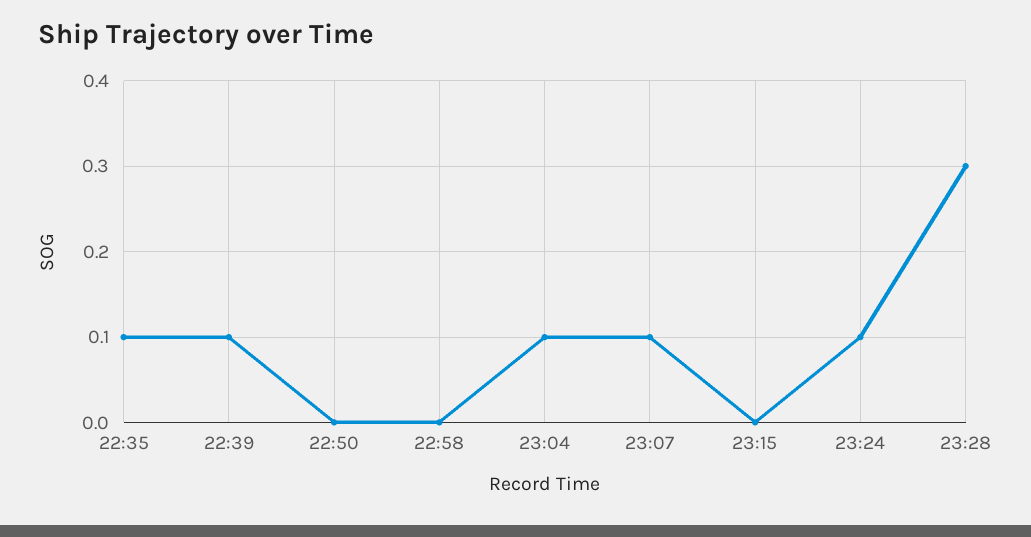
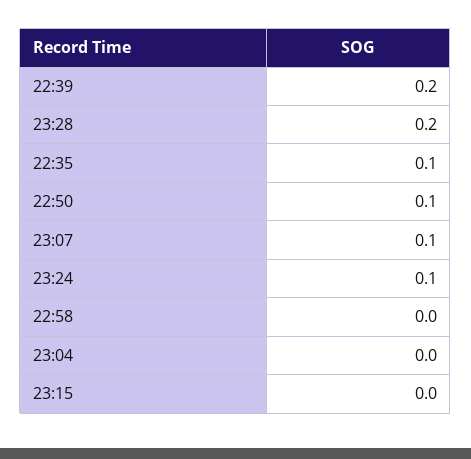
22:39: 0.1 -> 0.2
22:50: 0 -> 0.1
23:04: 0.1 -> 0
23:28: 0.3 -> 0.2

